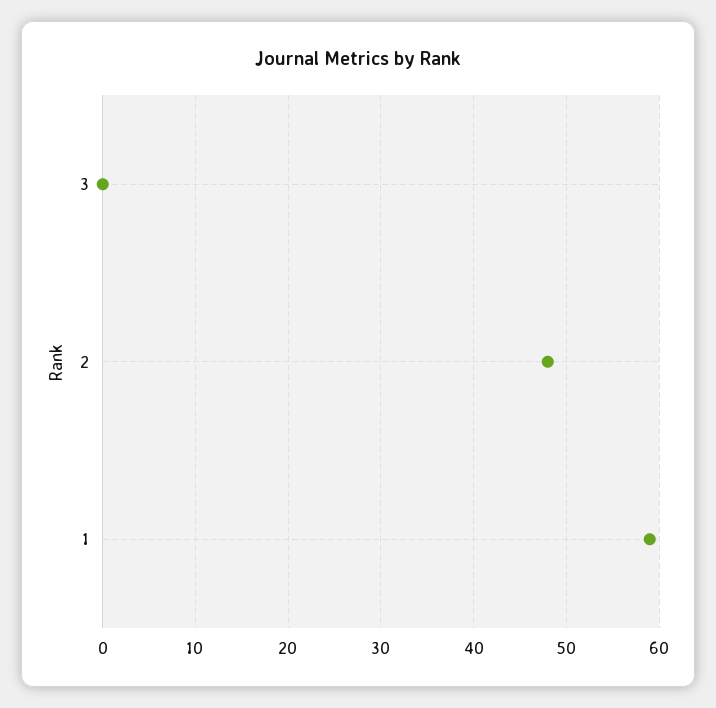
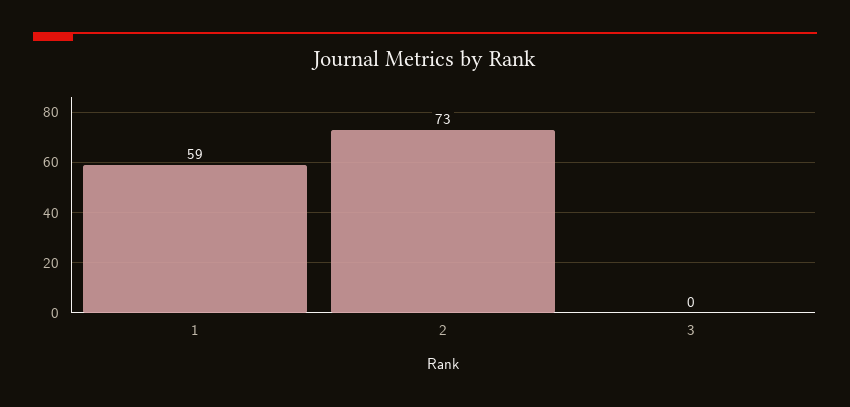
2: 48 -> 73

